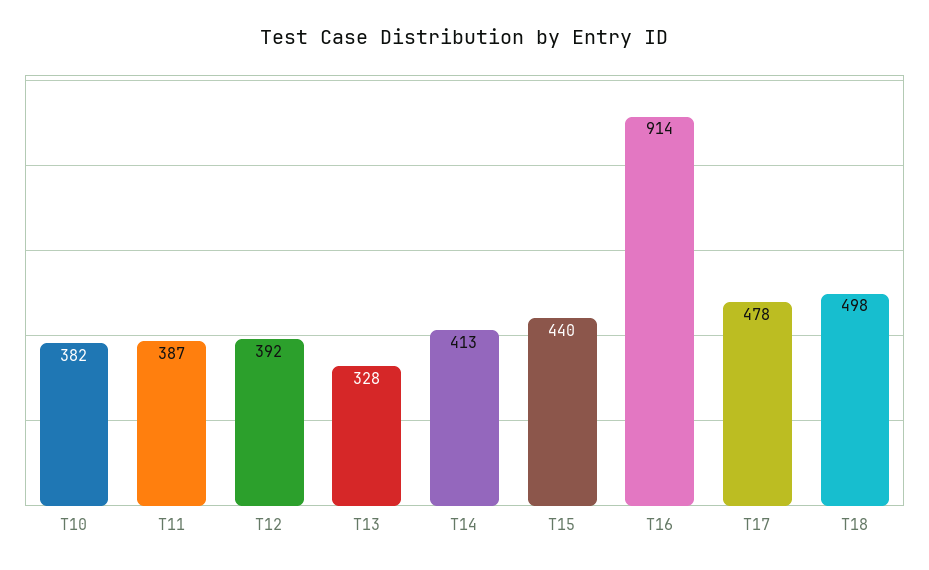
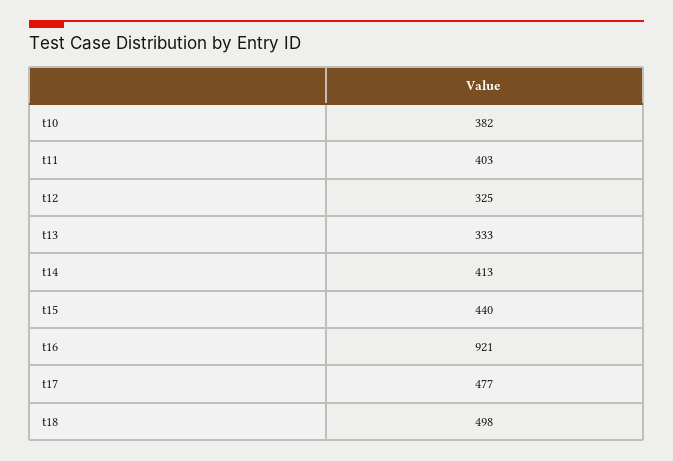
T11: 387 -> 403
T12: 392 -> 325
T13: 328 -> 333
T16: 914 -> 921
T17: 478 -> 477

